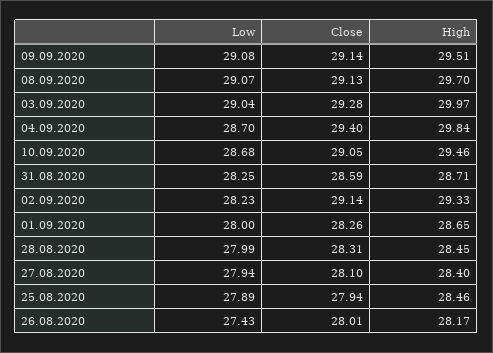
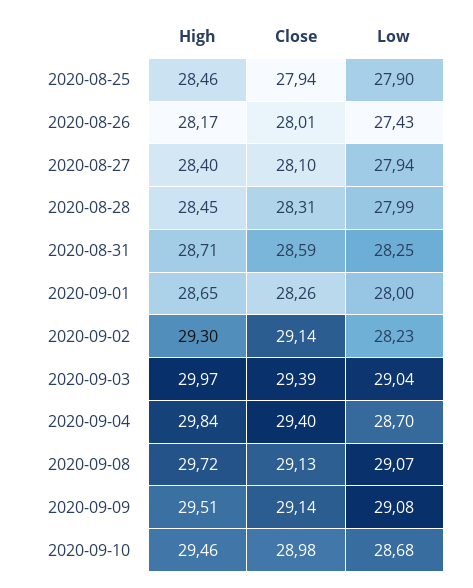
High, 08.09.2020: 29.7 -> 29.72
Close, 03.09.2020: 29.28 -> 29.39
Close, 10.09.2020: 29.05 -> 28.98
High, 02.09.2020: 29.33 -> 29.3
Low, 25.08.2020: 27.89 -> 27.9

